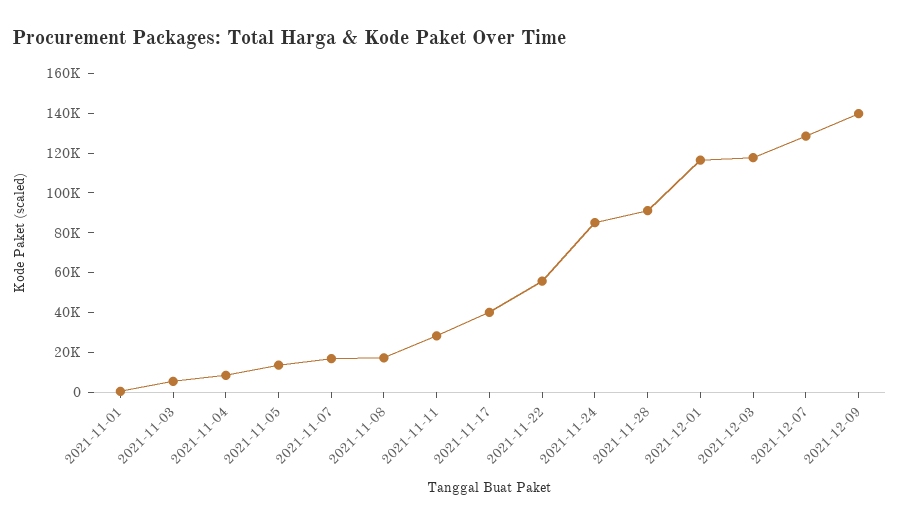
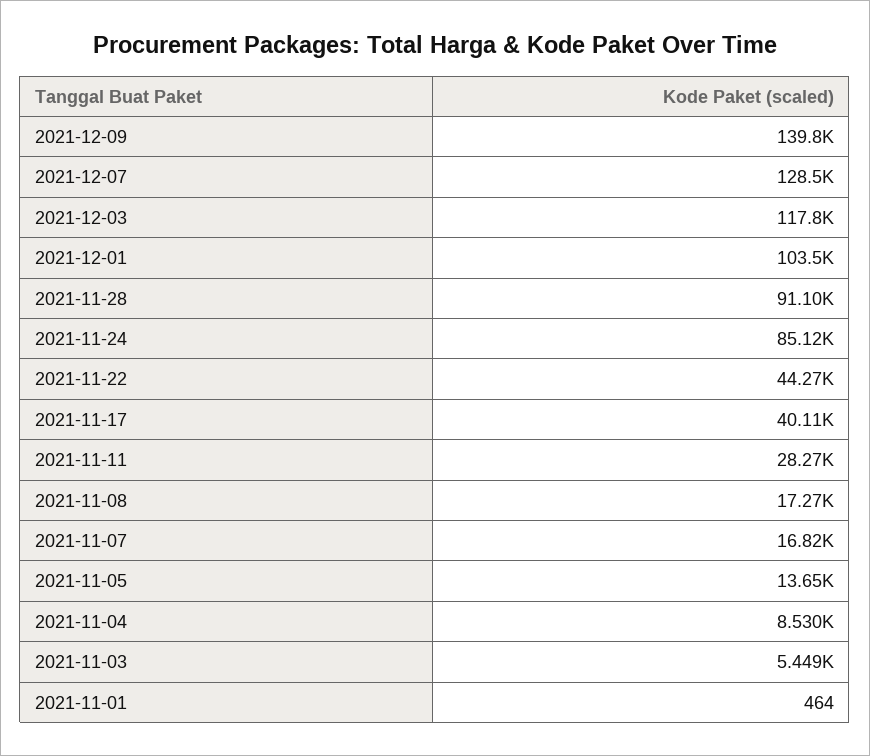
2021-11-22: 55000 -> 44270
2021-12-01: 115000 -> 103500

